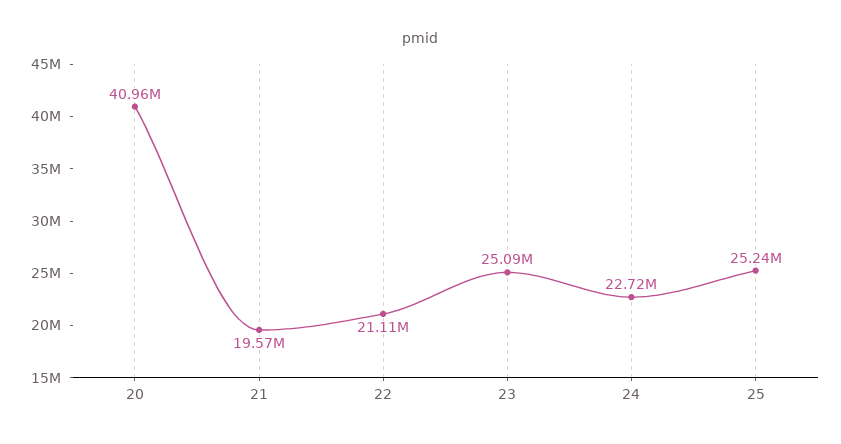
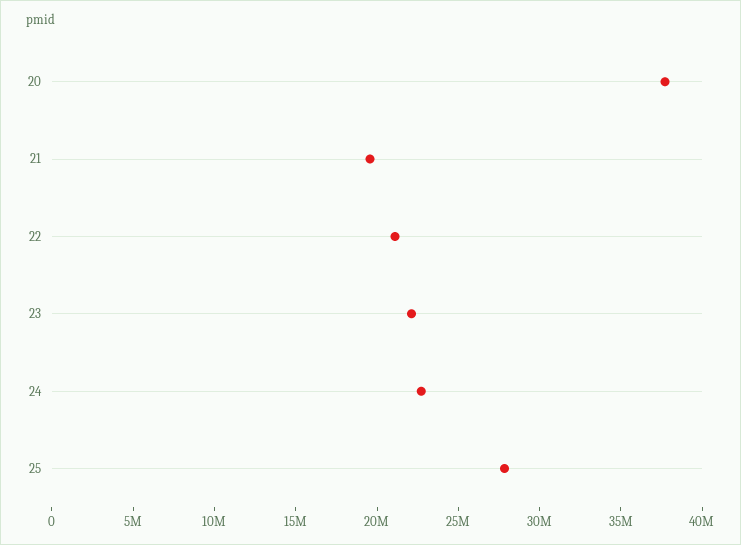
20: 40960000 -> 38000000
23: 25090000 -> 22000000
25: 25240000 -> 28000000

